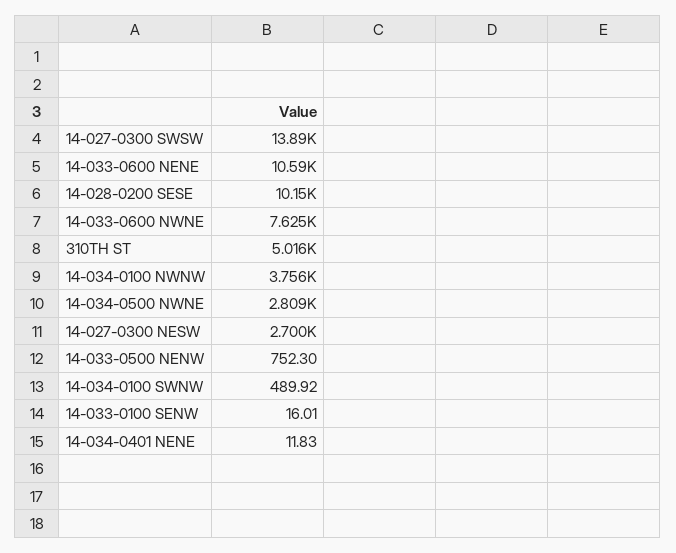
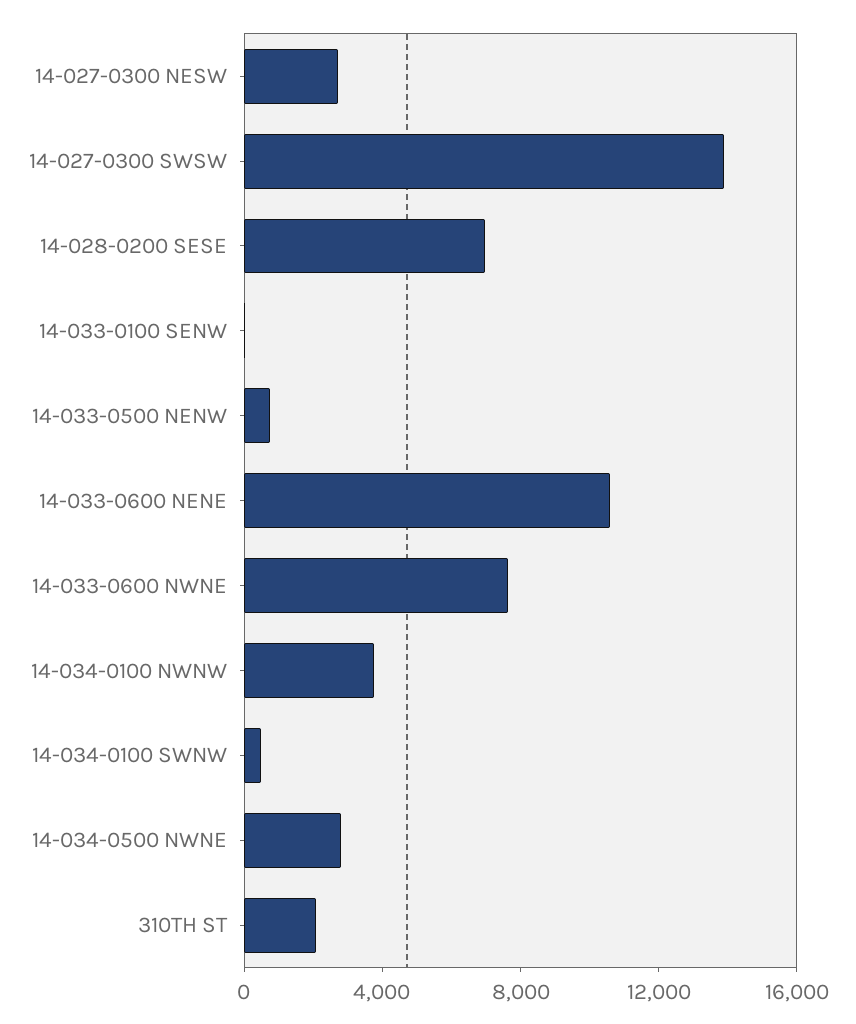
14-028-0200 SESE: 10150 -> 7000
310TH ST: 5016 -> 2000
14-034-0401 NENE: 11.83 -> none

